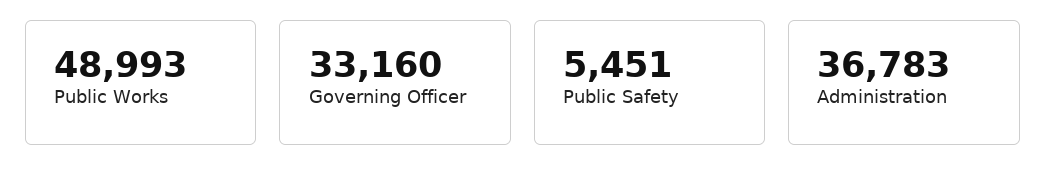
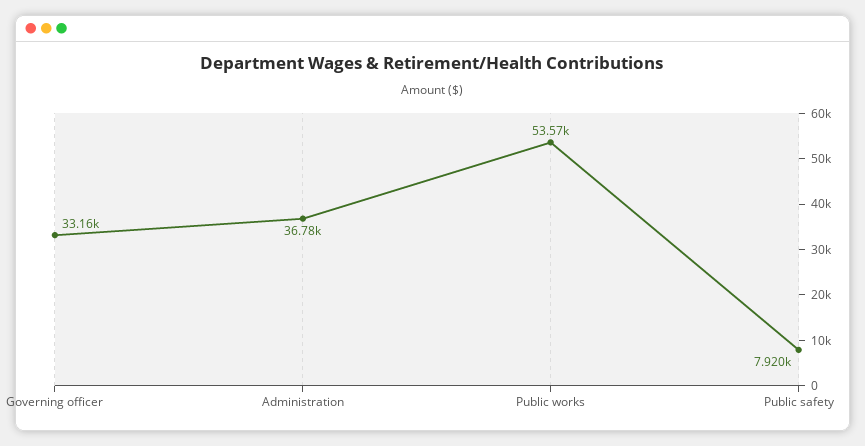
Public Works: 48993 -> 53570
Public Safety: 5451 -> 7920

